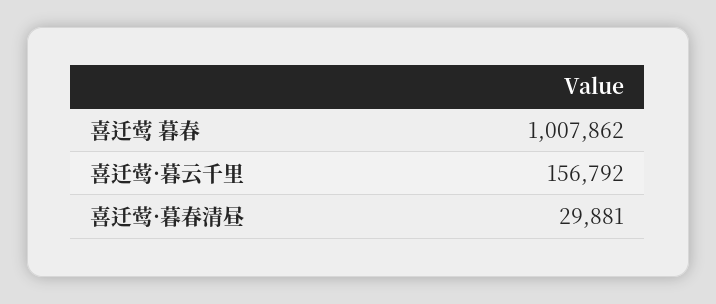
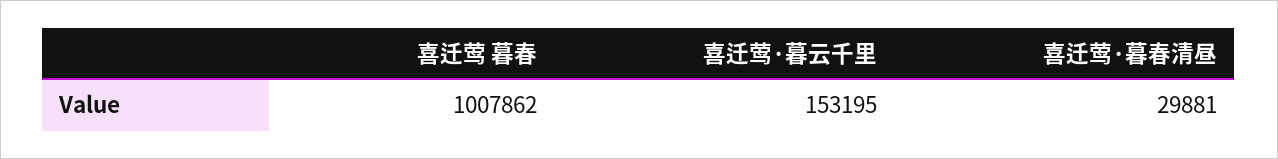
喜迁莺·暮云千里: 156792 -> 153195

